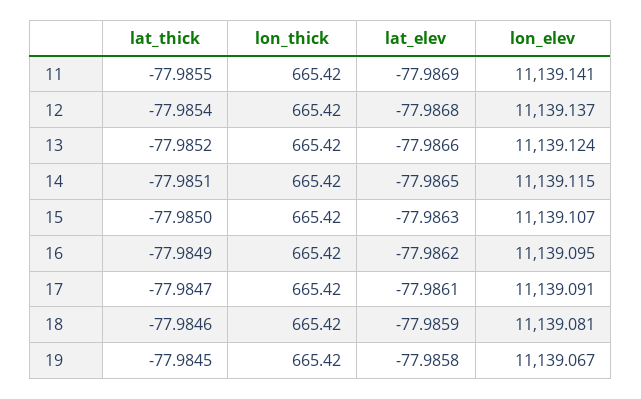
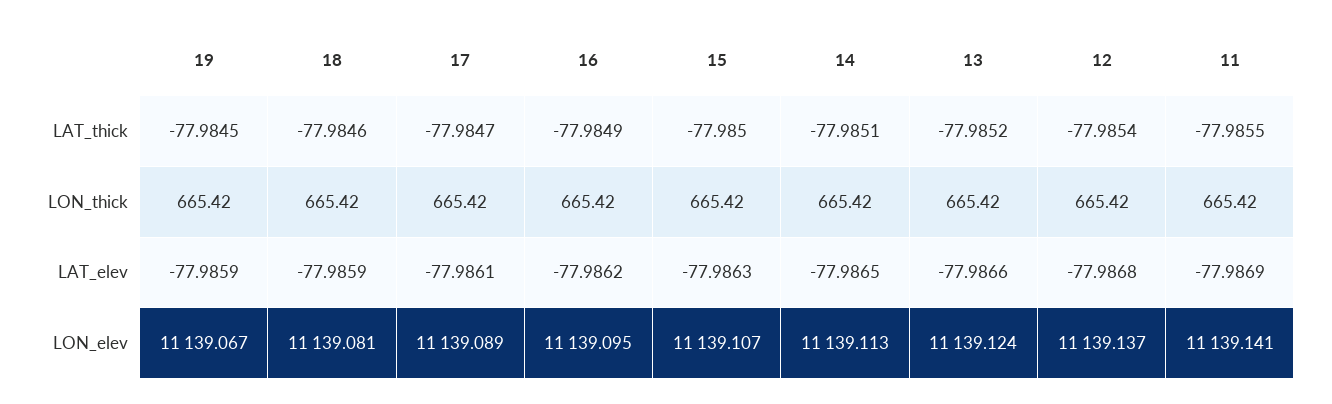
lon_elev, 14: 11139.115 -> 11139.113
lon_elev, 17: 11139.091 -> 11139.089
lat_elev, 19: -77.9858 -> -77.9859

